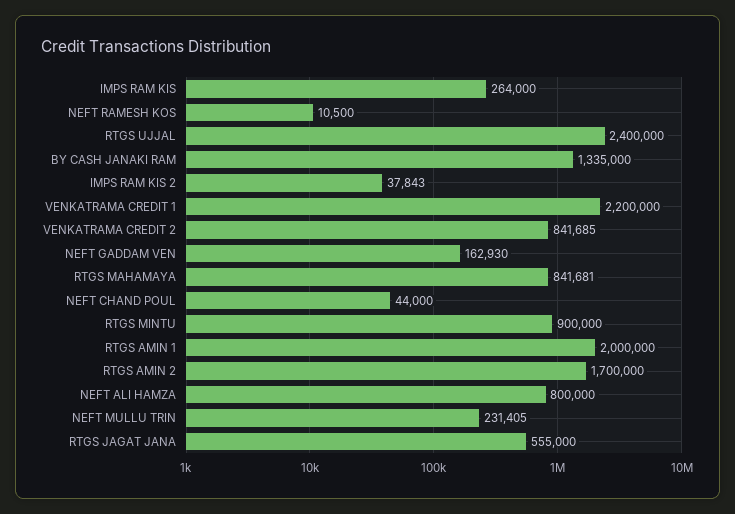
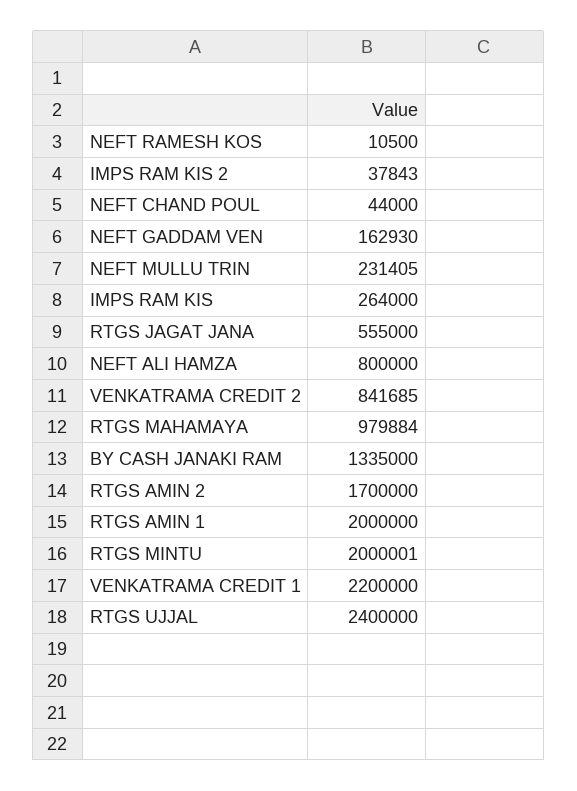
RTGS MAHAMAYA: 841681 -> 979884
RTGS MINTU: 900000 -> 2000001

